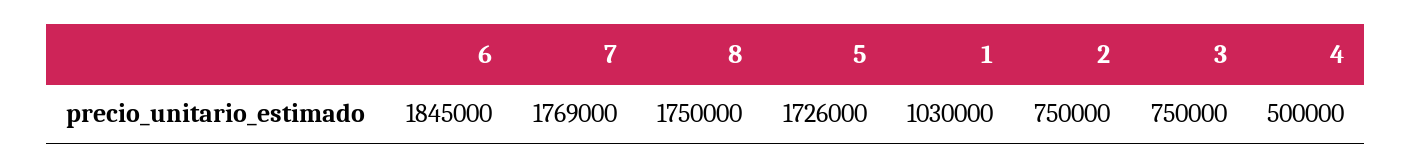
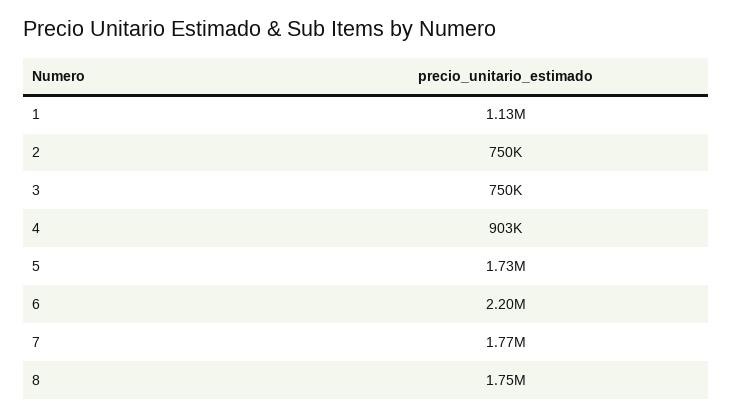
6: 1845000 -> 2200000
1: 1030000 -> 1130000
4: 500000 -> 903000

